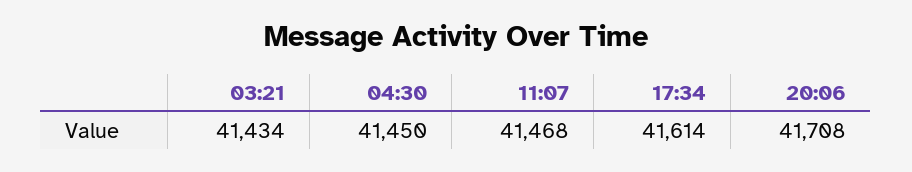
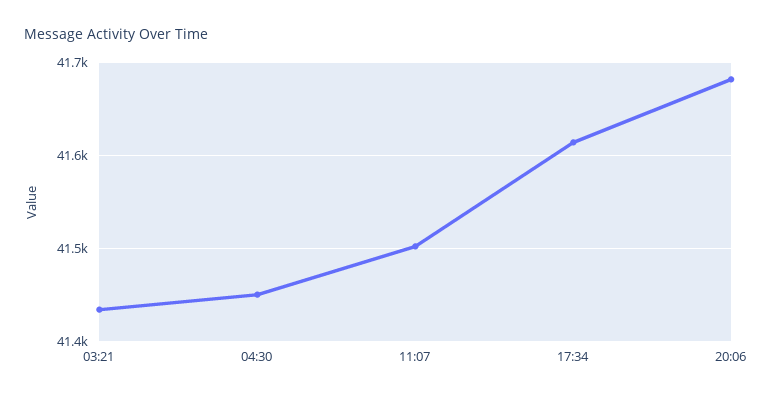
11:07: 41468 -> 41500
20:06: 41708 -> 41680

